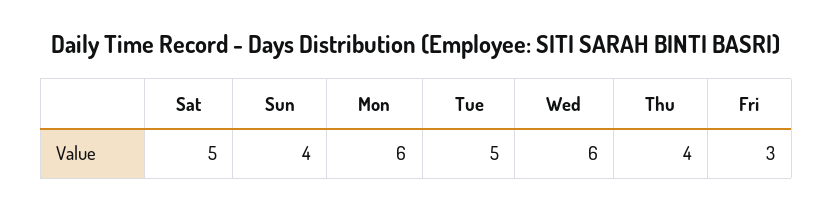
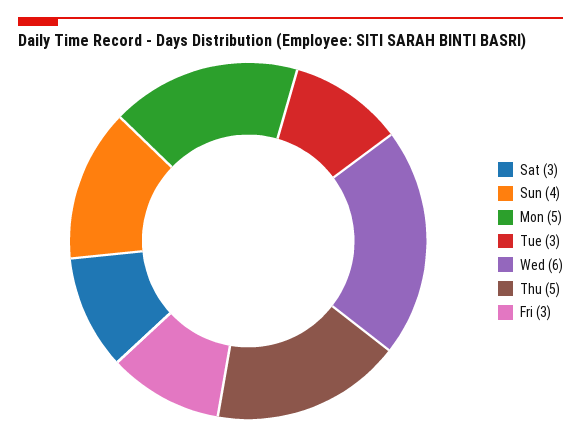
Sat: 5 -> 3
Mon: 6 -> 5
Tue: 5 -> 3
Thu: 4 -> 5

